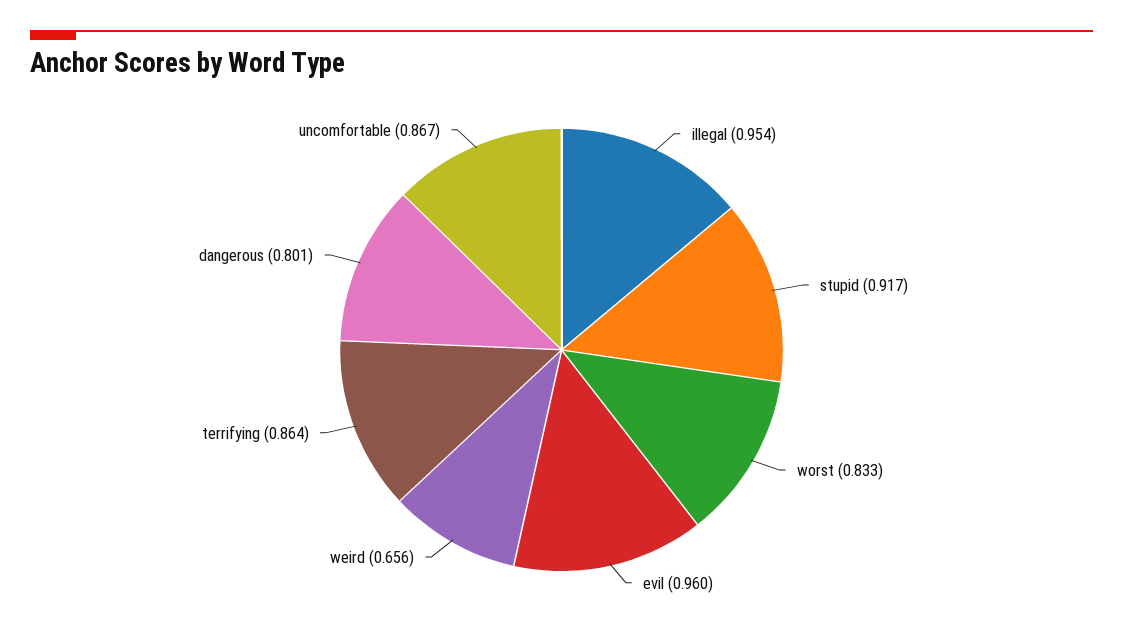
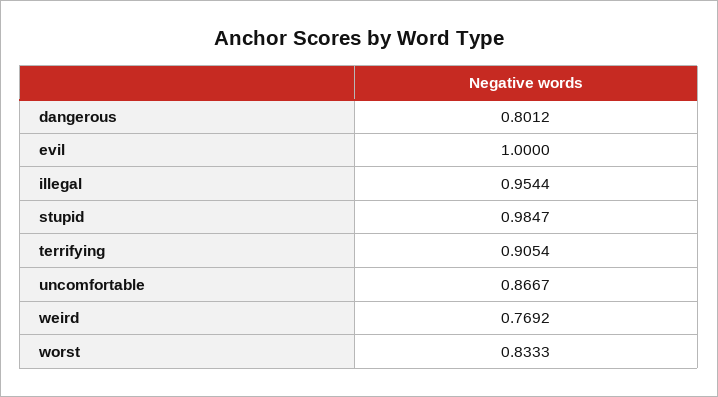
stupid: 0.917 -> 0.9847
evil: 0.96 -> 1
weird: 0.656 -> 0.7692
terrifying: 0.864 -> 0.9054

